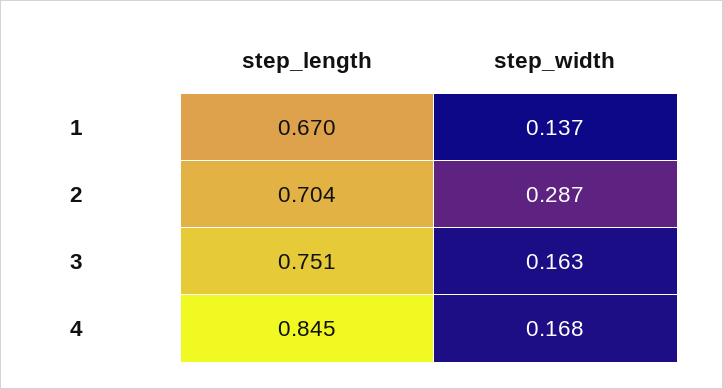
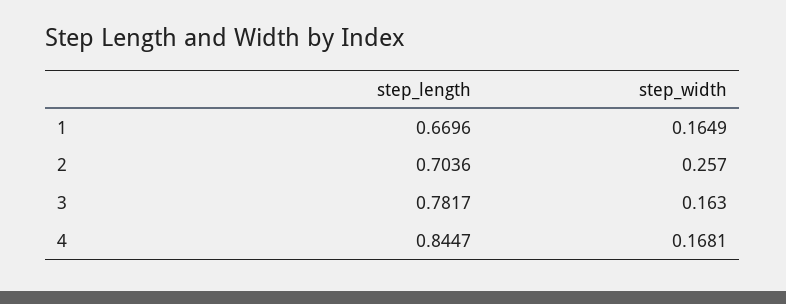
step_width, 1: 0.137 -> 0.1649
step_width, 2: 0.287 -> 0.257
step_length, 3: 0.751 -> 0.7817

